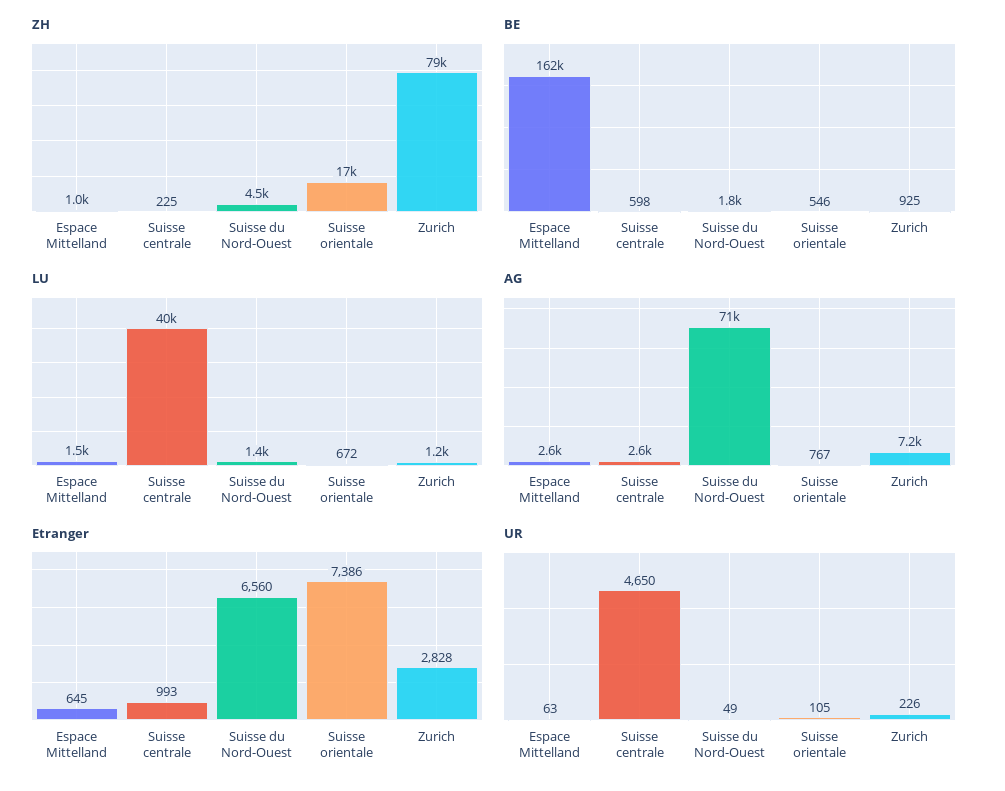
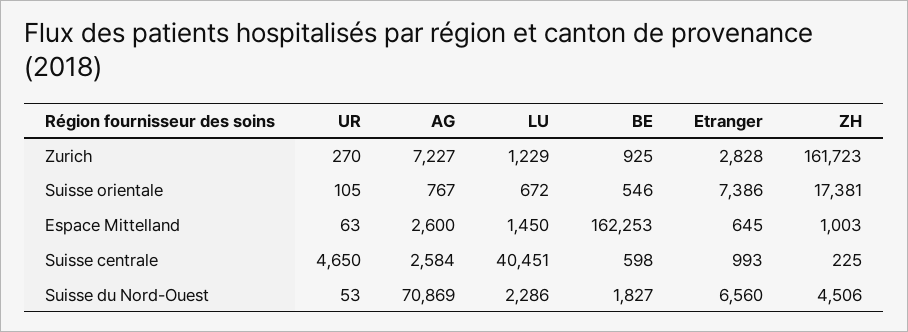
ZH, Zurich: 79000 -> 161723
LU, Suisse du Nord-Ouest: 1400 -> 2286
UR, Suisse du Nord-Ouest: 49 -> 53
UR, Zurich: 226 -> 270

